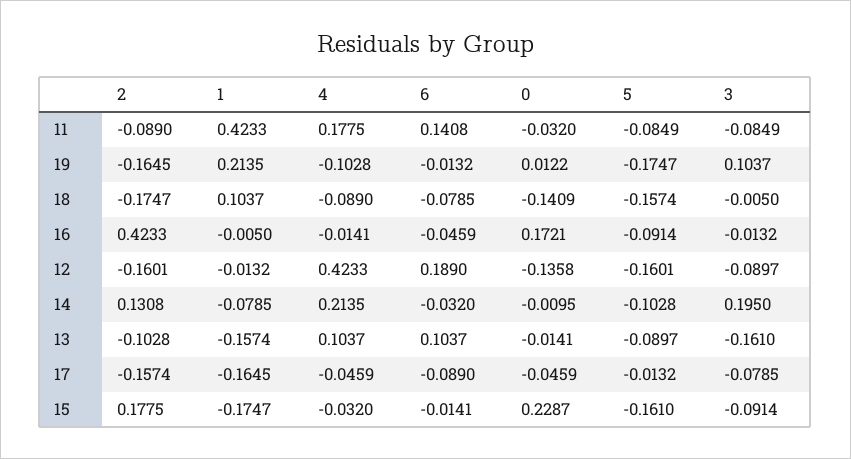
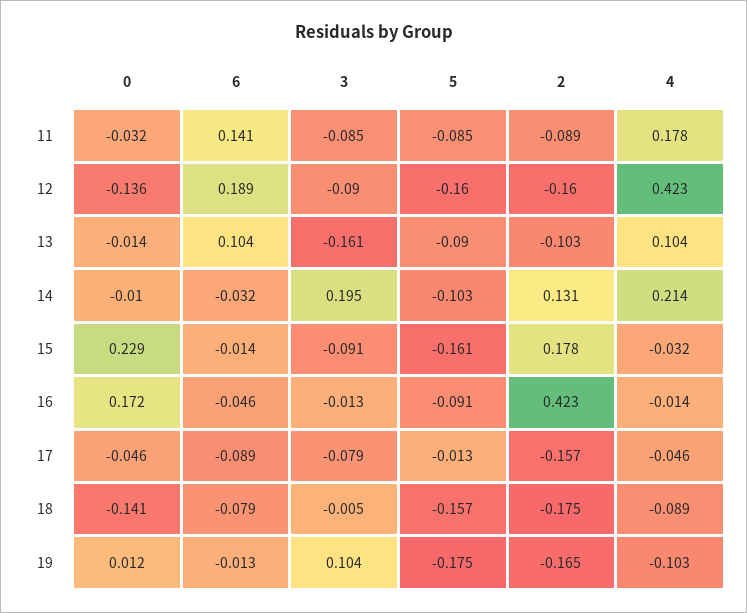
1, 11: 0.4233 -> none
1, 19: 0.2135 -> none
1, 18: 0.1037 -> none
1, 16: -0.005 -> none
1, 12: -0.0132 -> none
1, 14: -0.0785 -> none
1, 13: -0.1574 -> none
1, 17: -0.1645 -> none
1, 15: -0.1747 -> none

